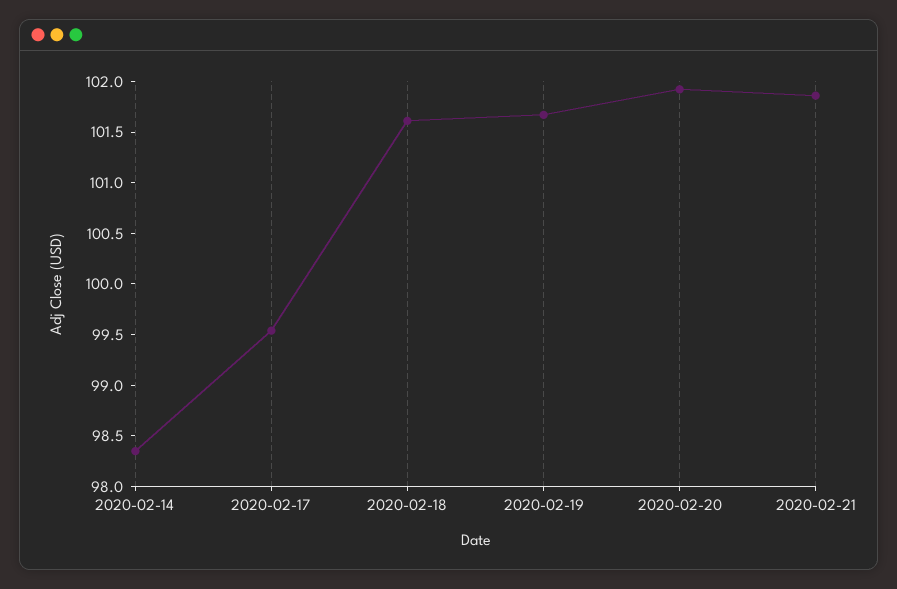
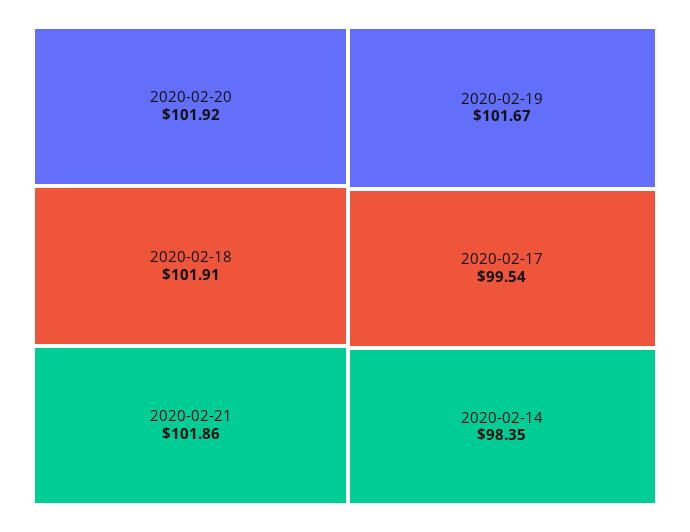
2020-02-18: 101.6 -> 101.91

